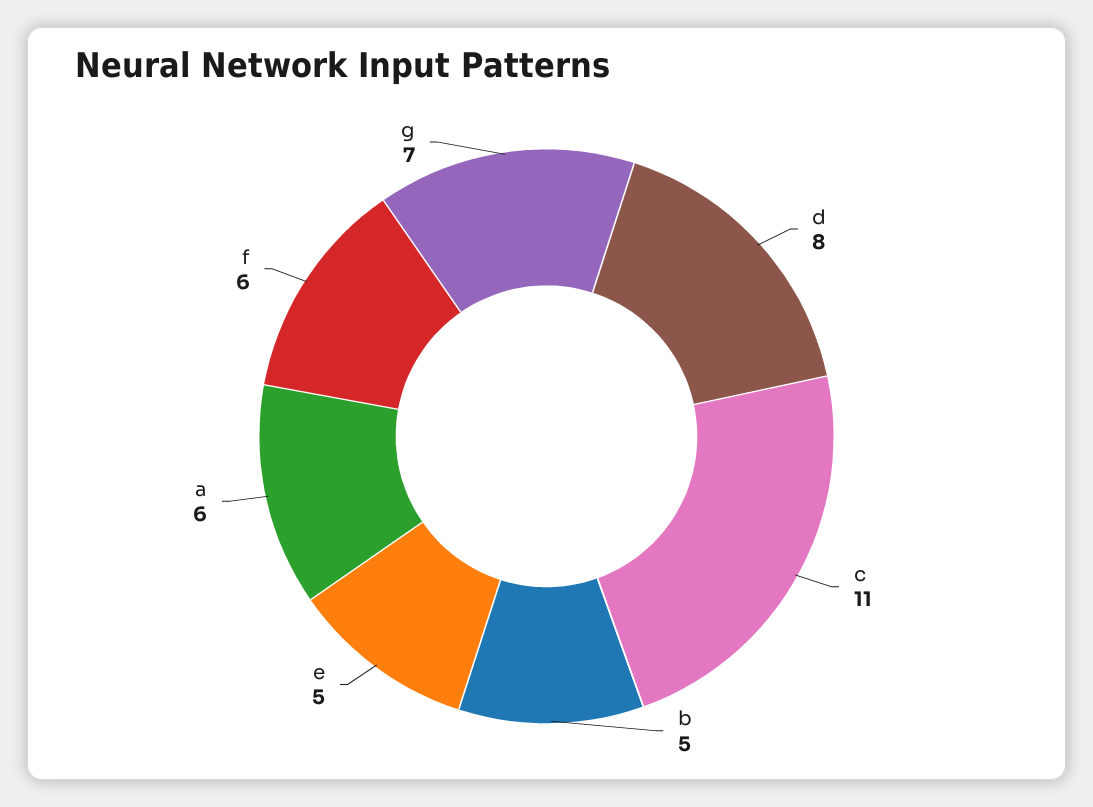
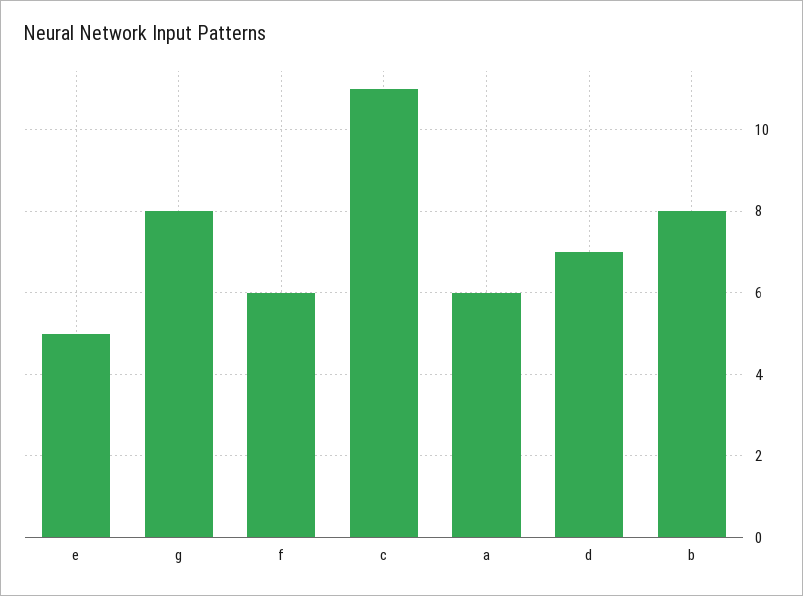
d: 8 -> 7
b: 5 -> 8
g: 7 -> 8

